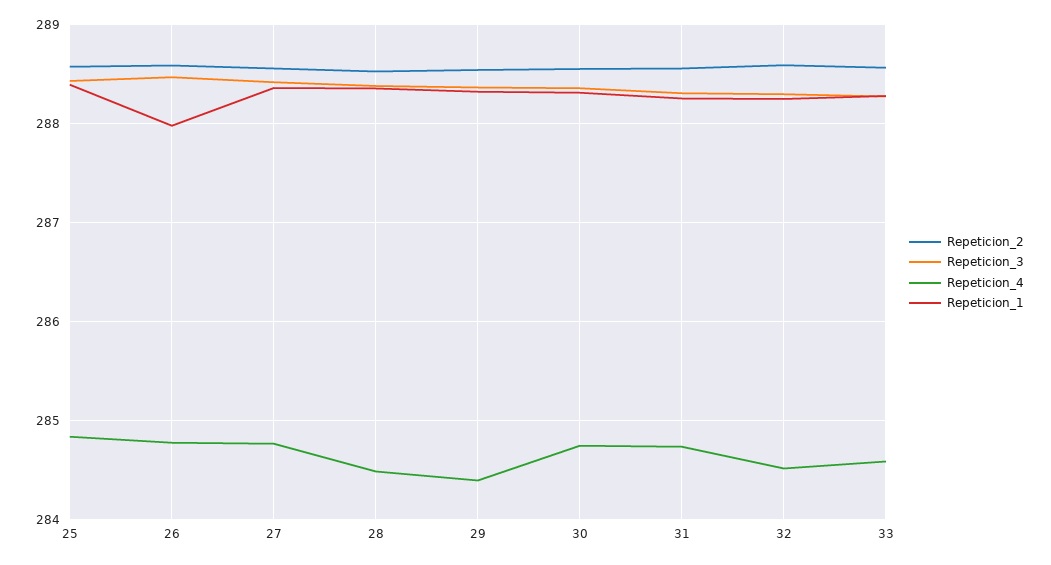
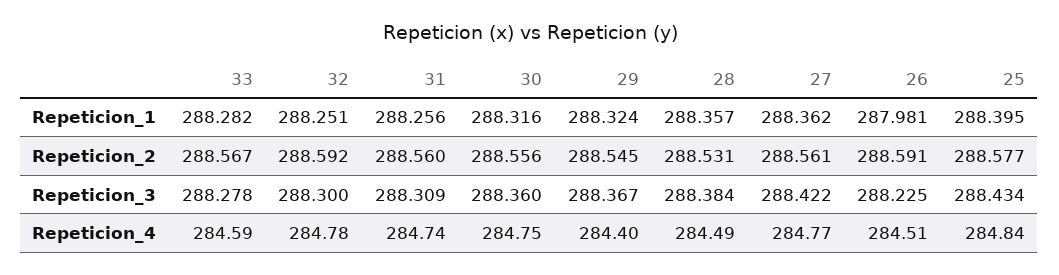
Repeticion_3, 26: 288.5 -> 288.225
Repeticion_4, 26: 284.8 -> 284.51
Repeticion_4, 32: 284.5 -> 284.78

